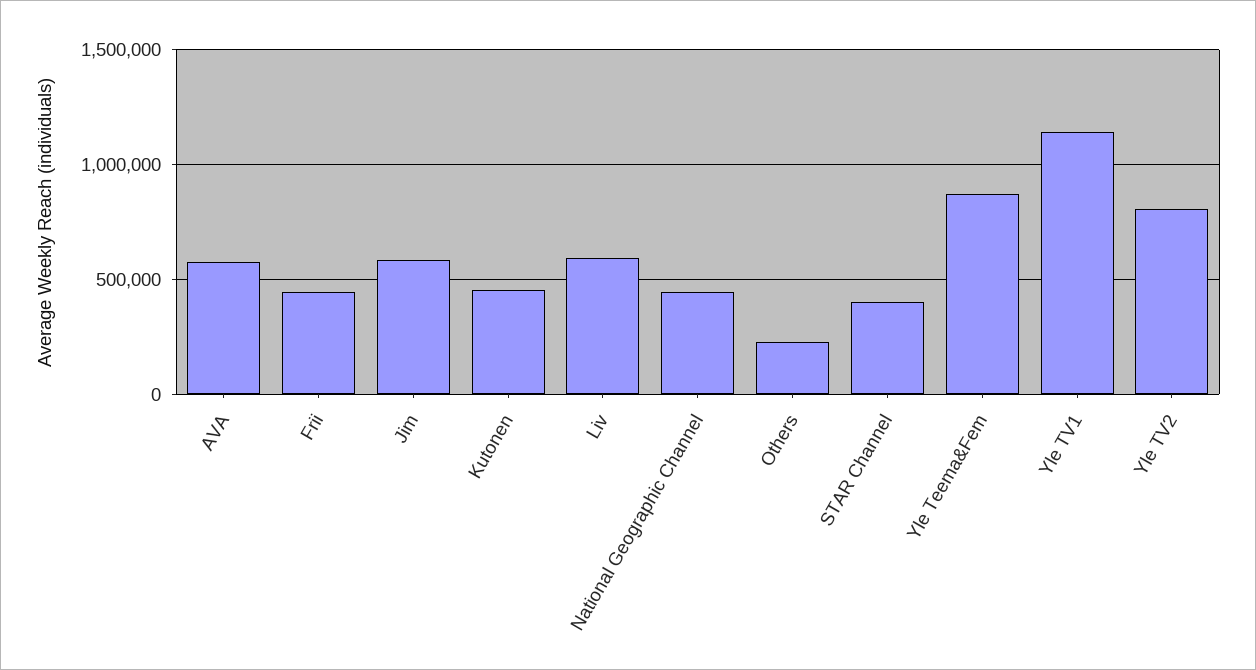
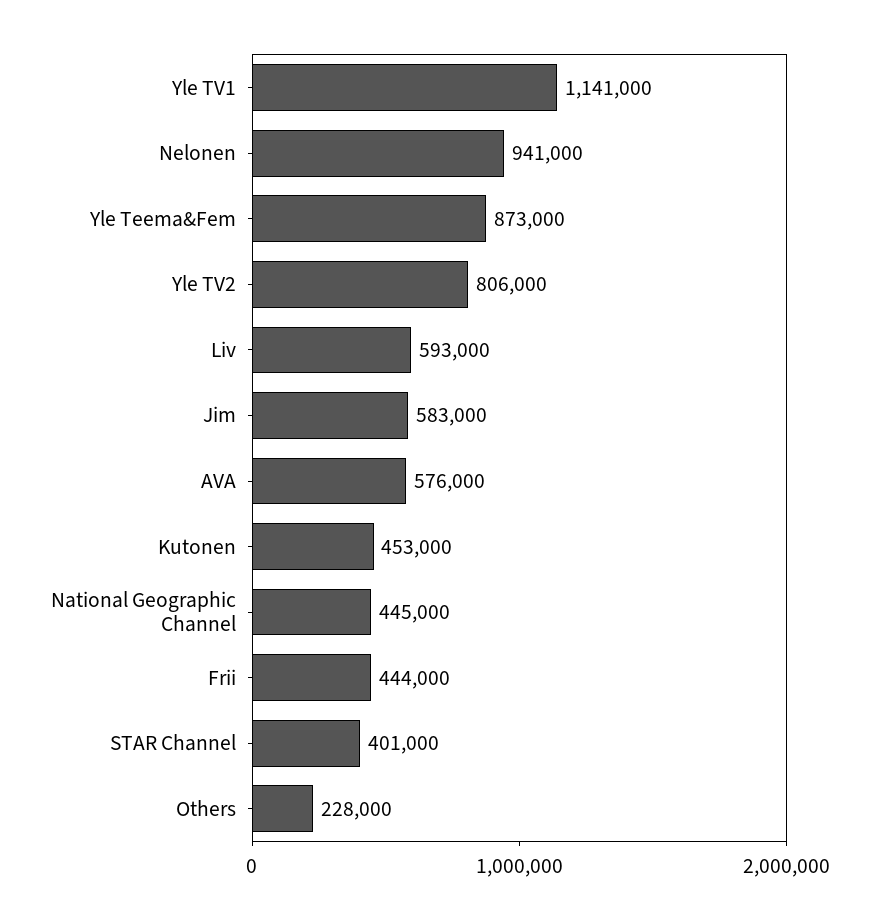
Nelonen: none -> 941000

